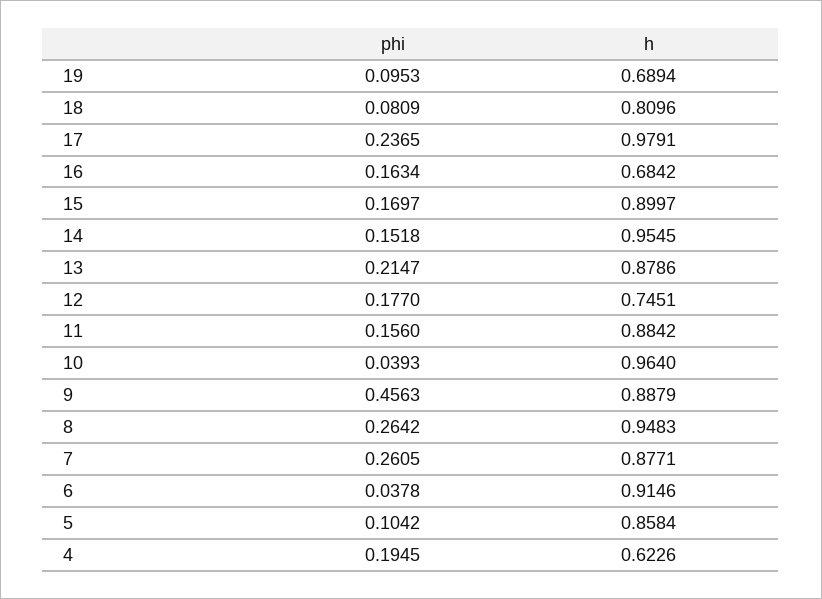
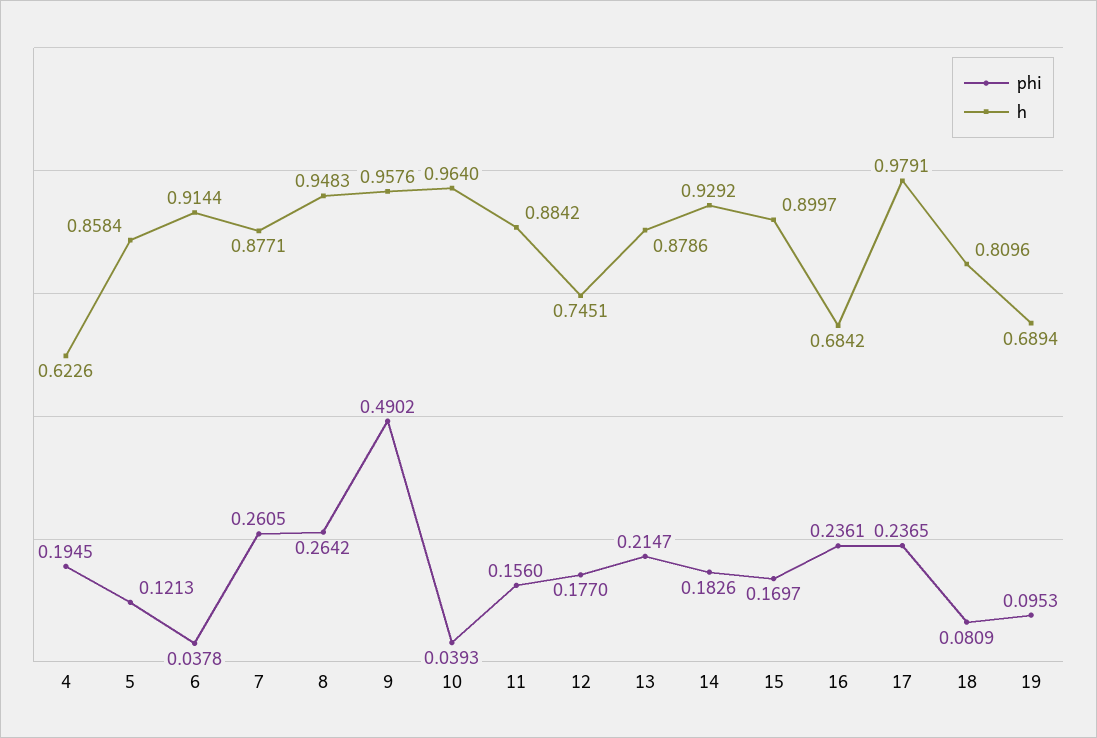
phi, 16: 0.1634 -> 0.2361
phi, 14: 0.1518 -> 0.1826
h, 14: 0.9545 -> 0.9292
phi, 9: 0.4563 -> 0.4902
h, 9: 0.8879 -> 0.9576
h, 6: 0.9146 -> 0.9144
phi, 5: 0.1042 -> 0.1213

